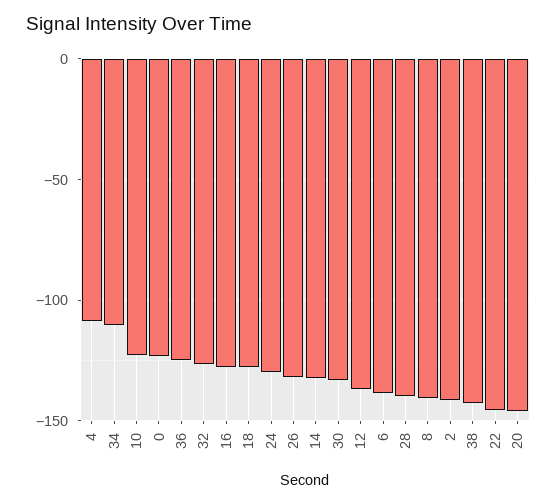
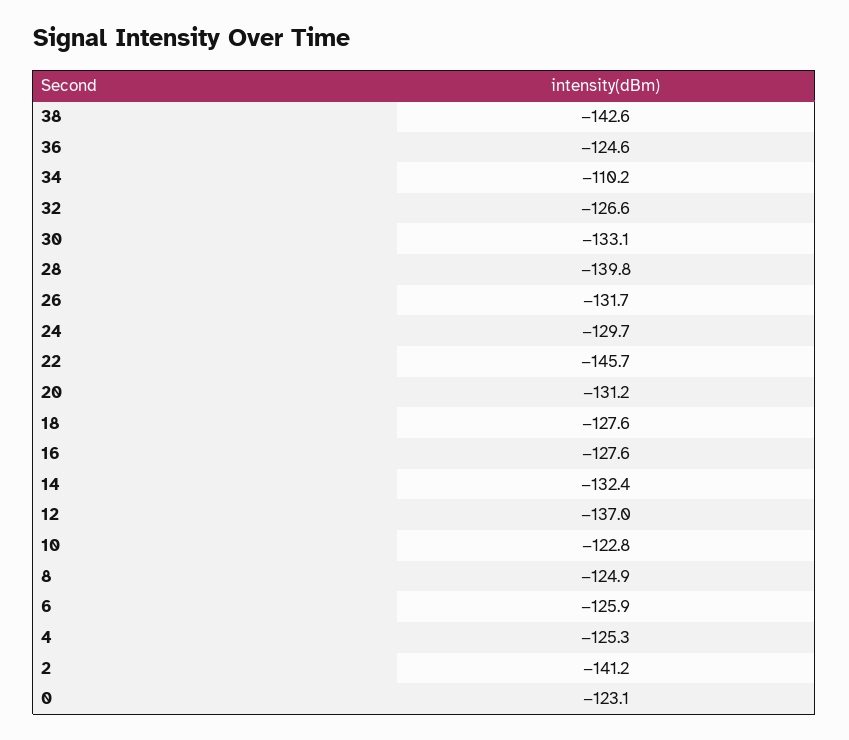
4: -110 -> -125.3
6: -140 -> -125.9
8: -140 -> -124.9
20: -145 -> -131.2

